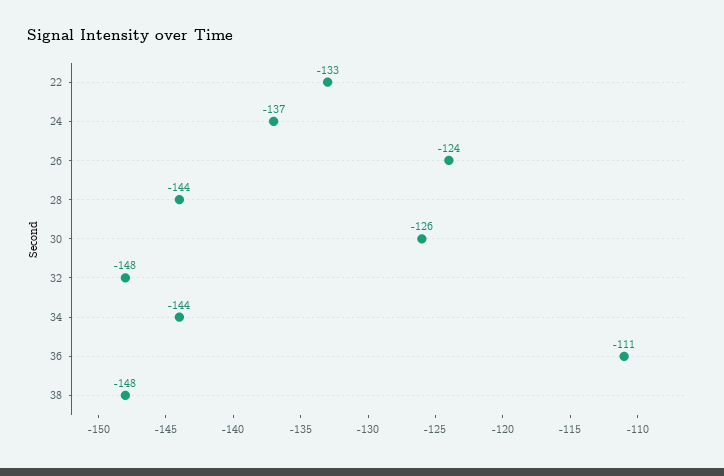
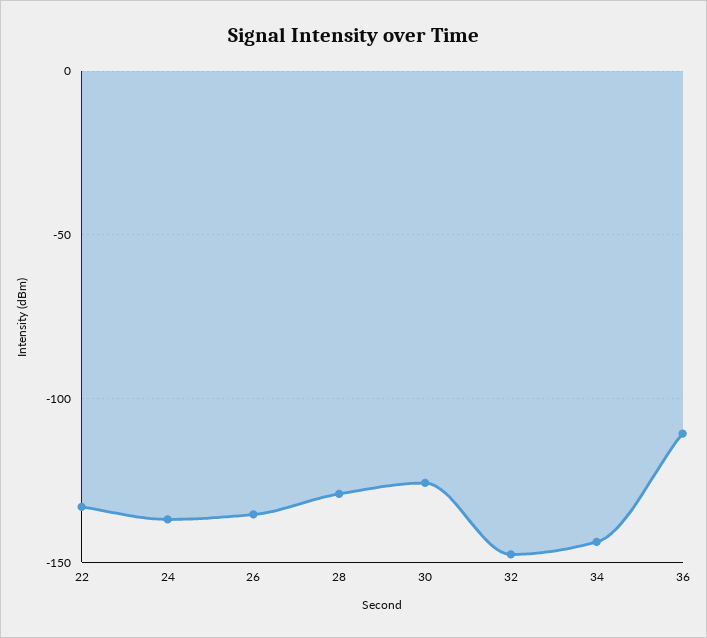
26: -124 -> -135
28: -144 -> -130
38: -148 -> none

